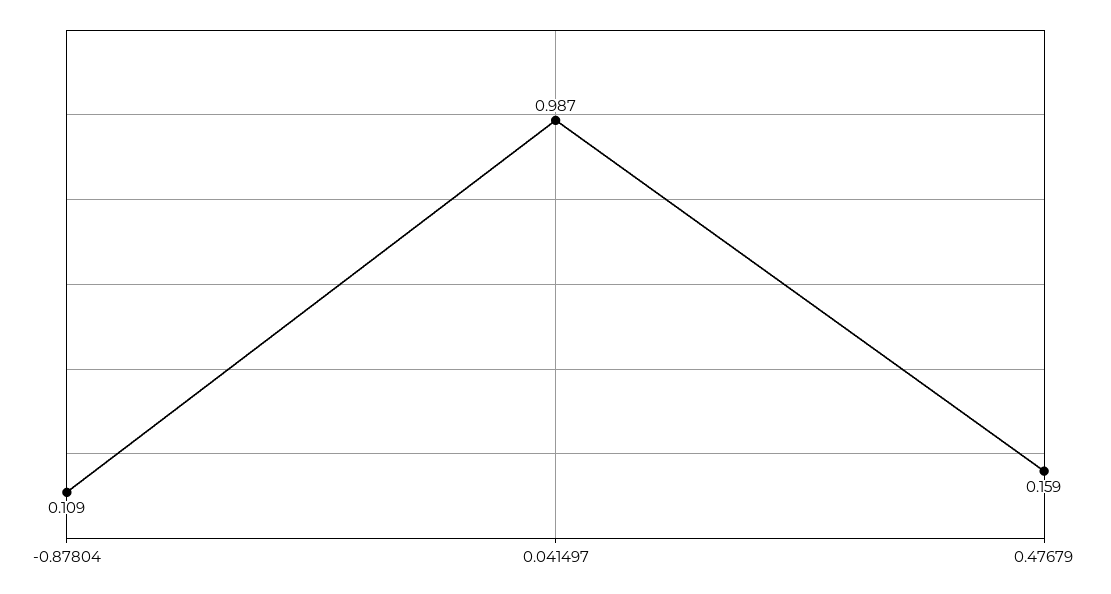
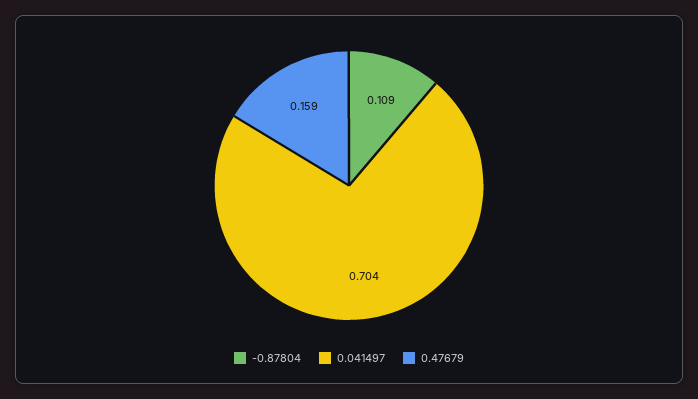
0.041497: 0.987 -> 0.704

